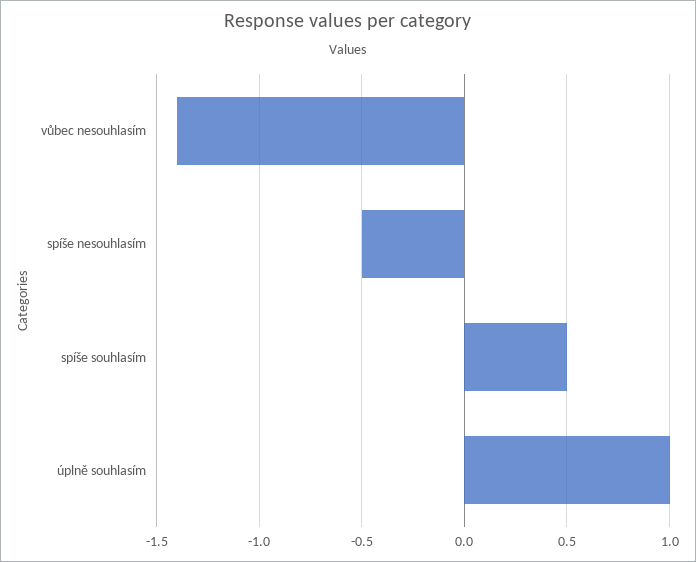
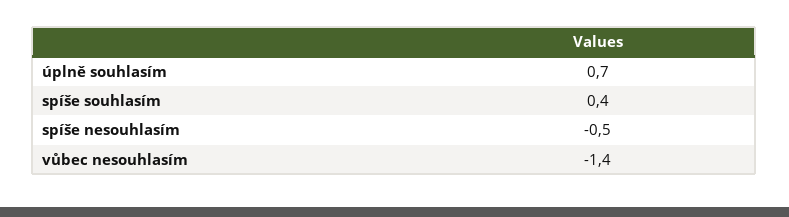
spíše souhlasím: 0.5 -> 0.4
úplně souhlasím: 1 -> 0.7

